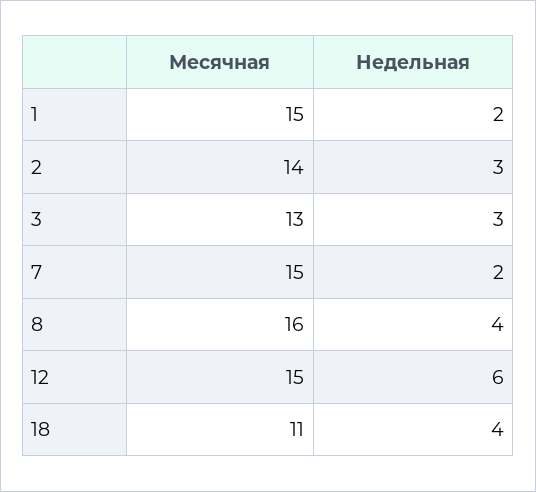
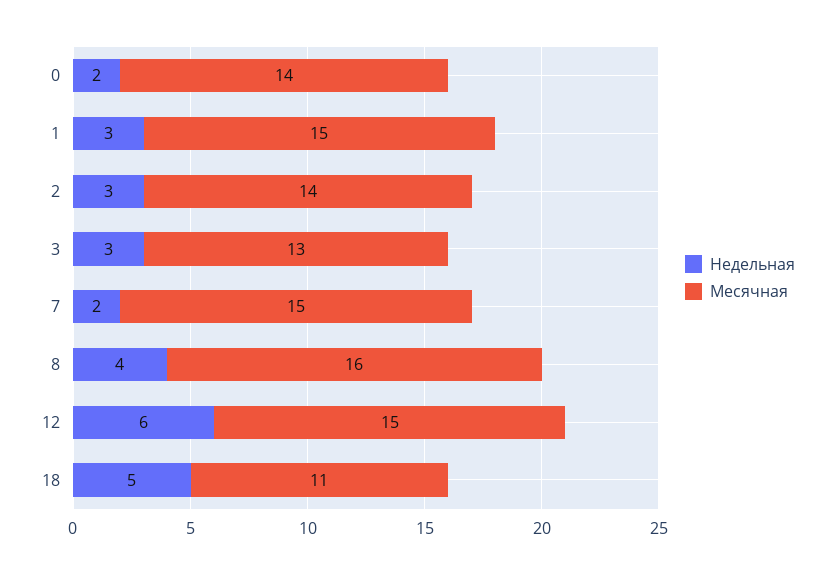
Недельная, 1: 2 -> 3
Недельная, 18: 4 -> 5
Недельная, 0: none -> 2
Месячная, 0: none -> 14

